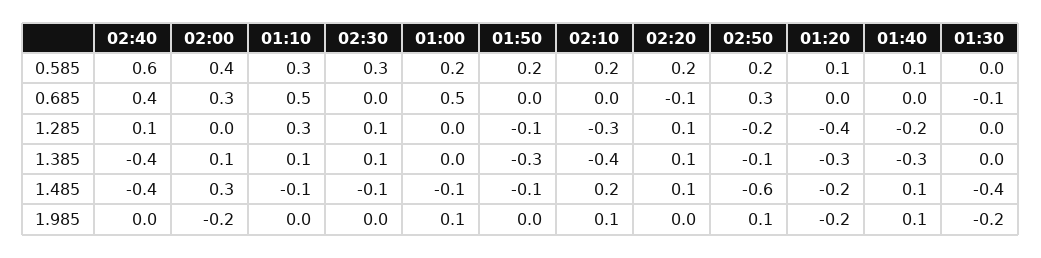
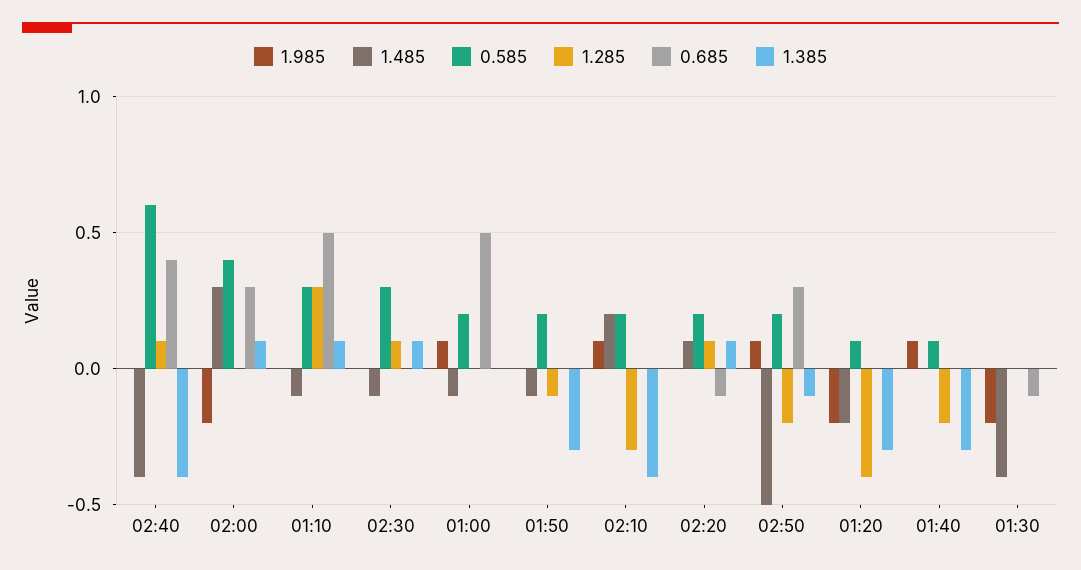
1.485, 02:50: -0.6 -> -0.5
1.485, 01:40: 0.1 -> 0

